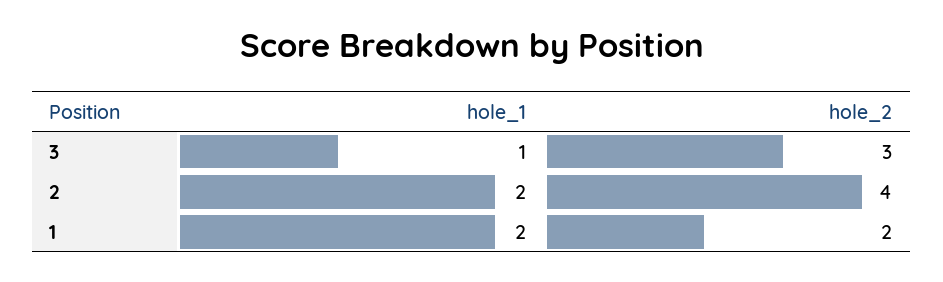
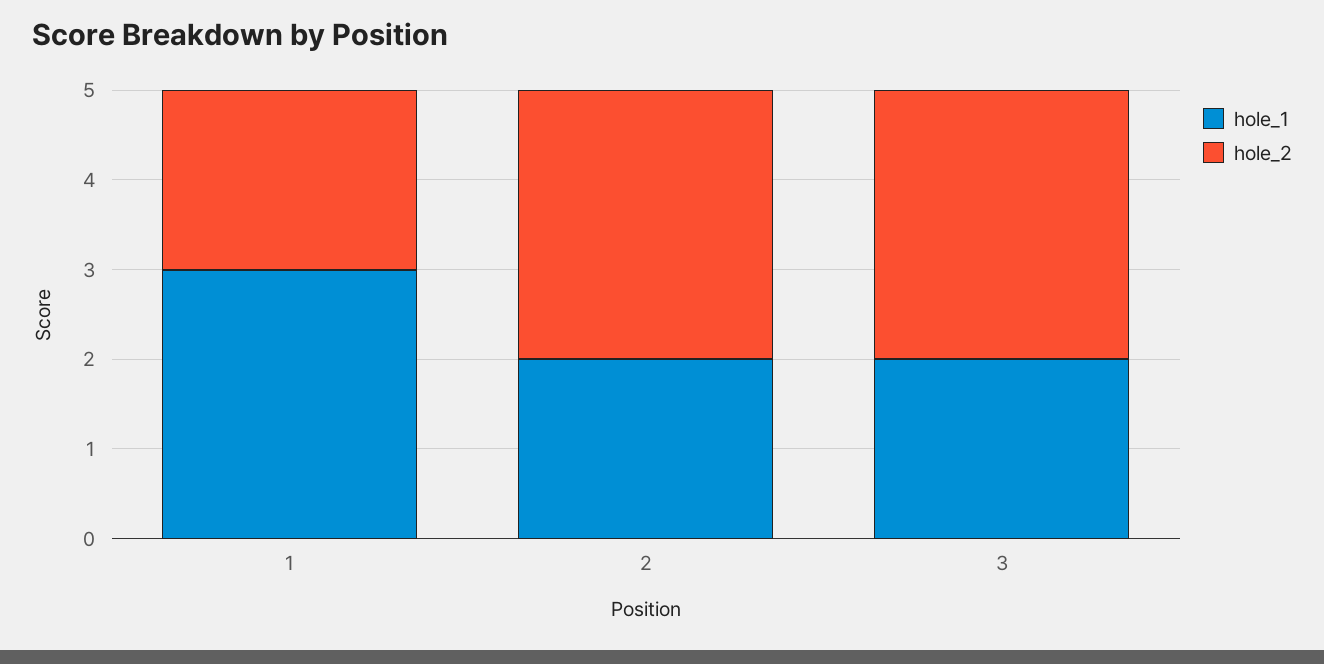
hole_1, 3: 1 -> 2
hole_2, 2: 4 -> 3
hole_1, 1: 2 -> 3

